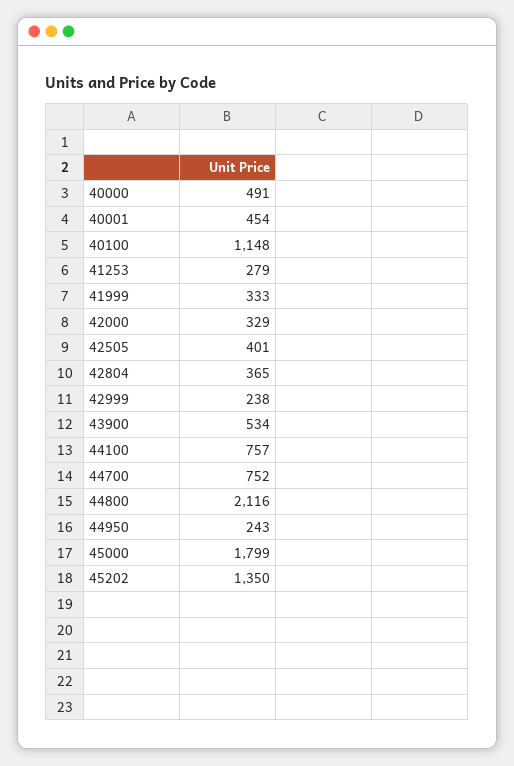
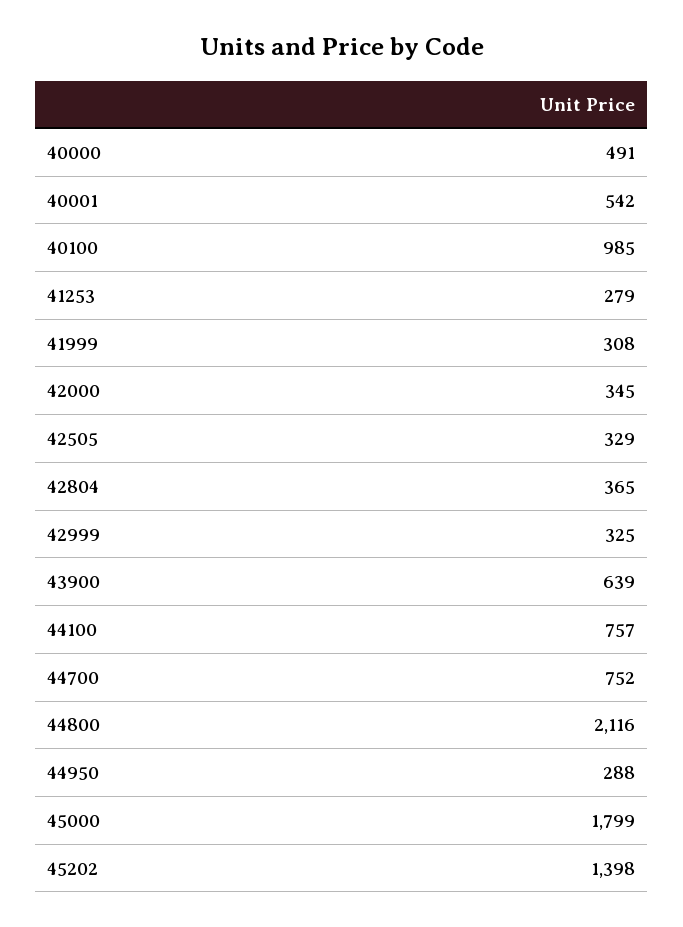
40001: 454 -> 542
40100: 1148 -> 985
41999: 333 -> 308
42000: 329 -> 345
42505: 401 -> 329
42999: 238 -> 325
43900: 534 -> 639
44950: 243 -> 288
45202: 1350 -> 1398

